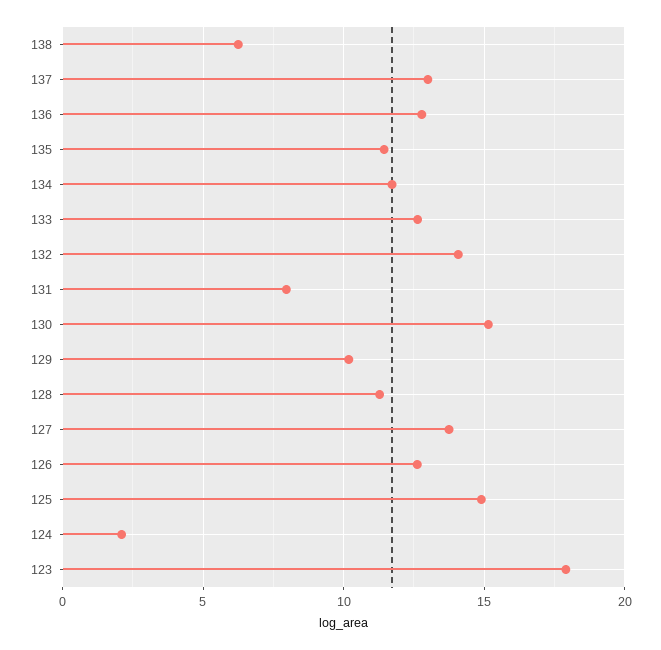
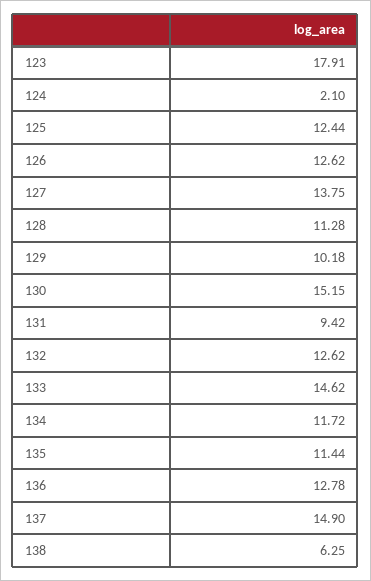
137: 13 -> 14.9
133: 12.5 -> 14.62
132: 14 -> 12.62
131: 8 -> 9.42
125: 15 -> 12.44

